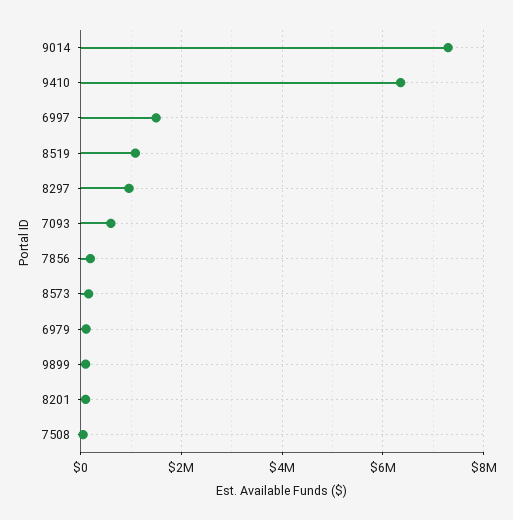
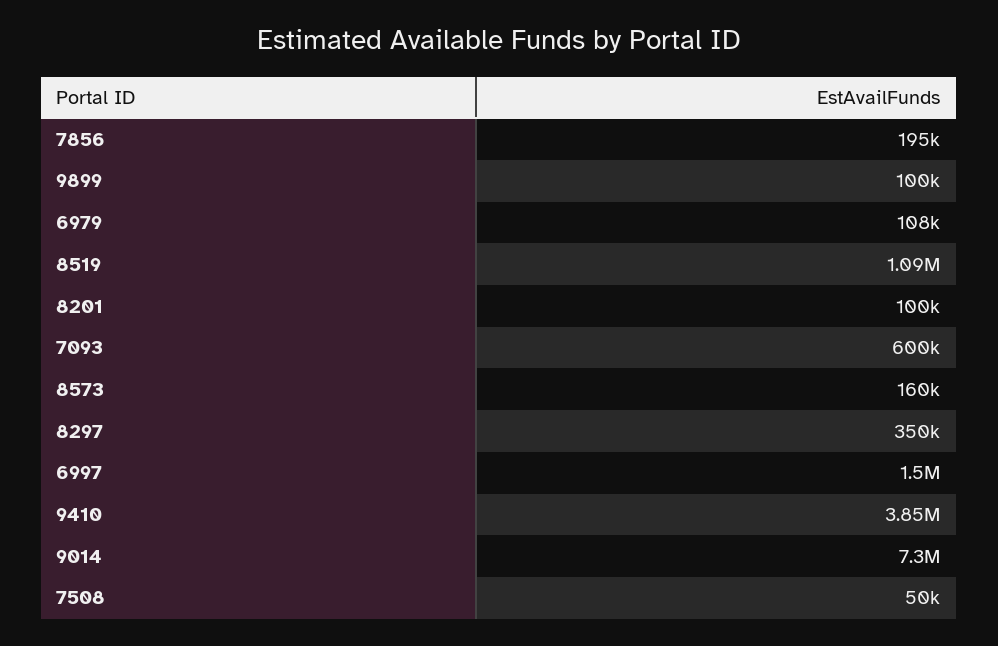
9410: 6400000 -> 3850000
8297: 1000000 -> 350000

